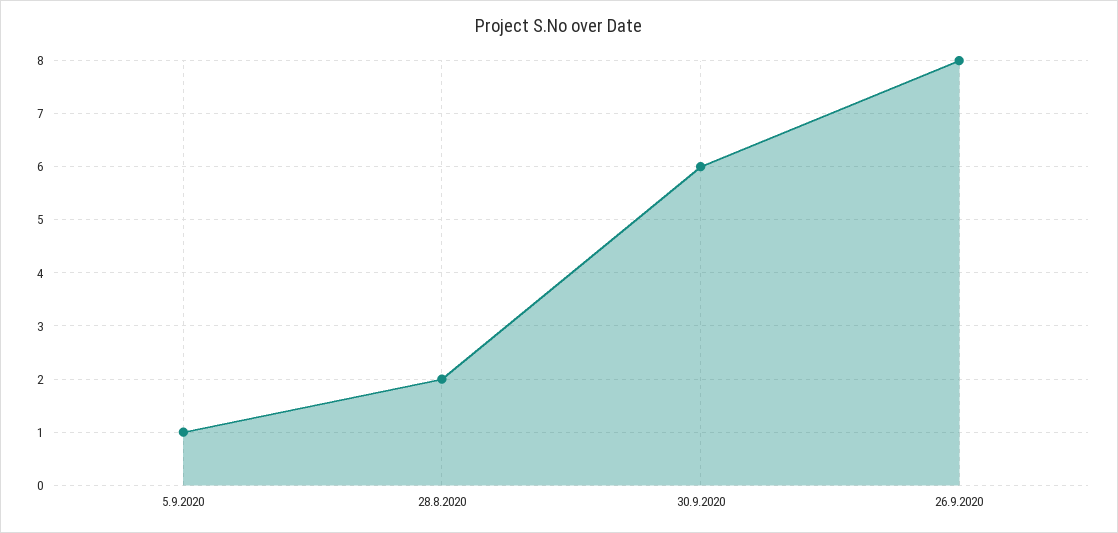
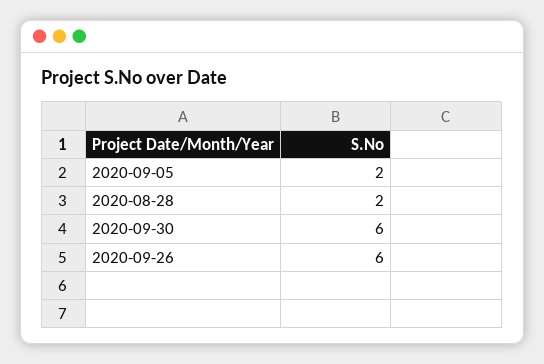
5.9.2020: 1 -> 2
26.9.2020: 8 -> 6

